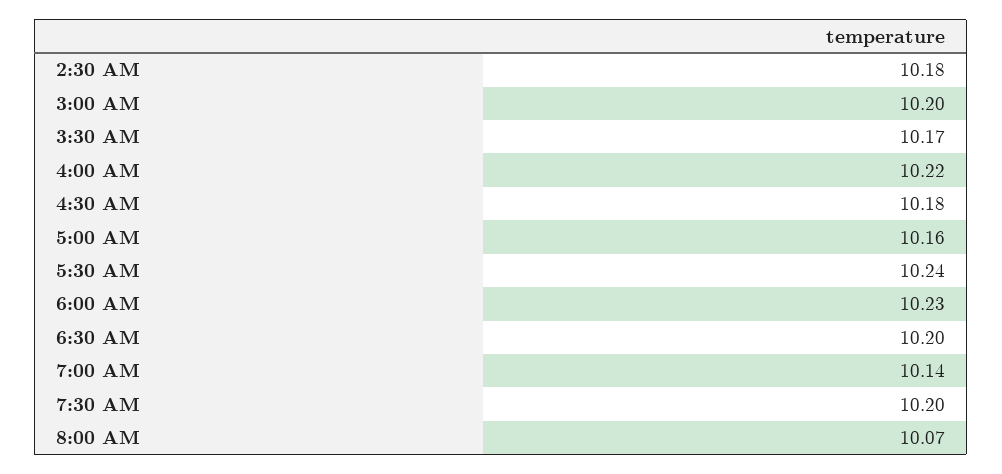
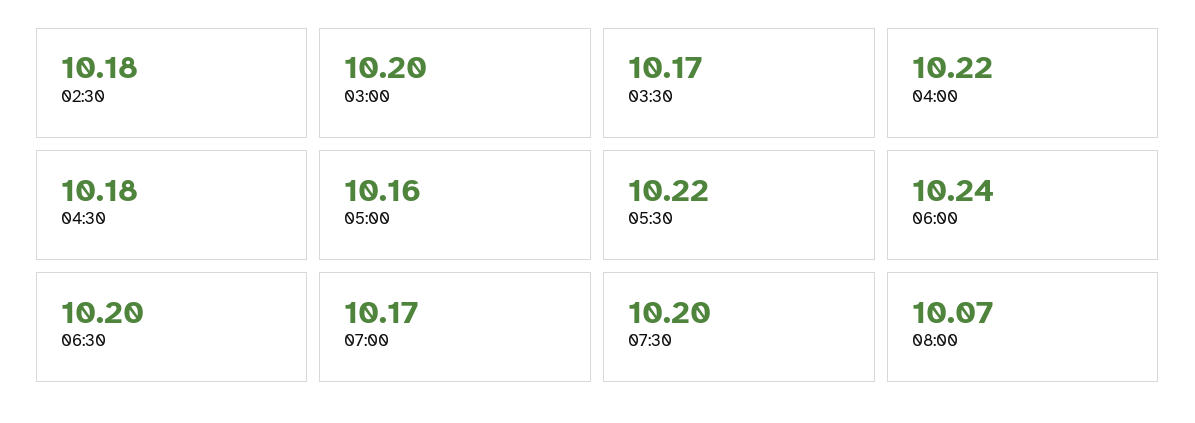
5:30 AM: 10.24 -> 10.22
6:00 AM: 10.23 -> 10.24
7:00 AM: 10.14 -> 10.17

